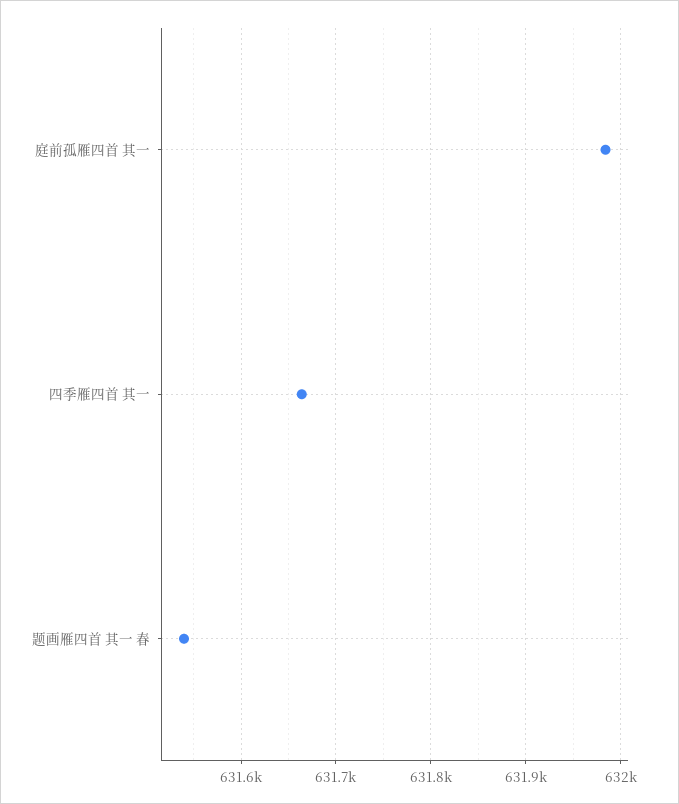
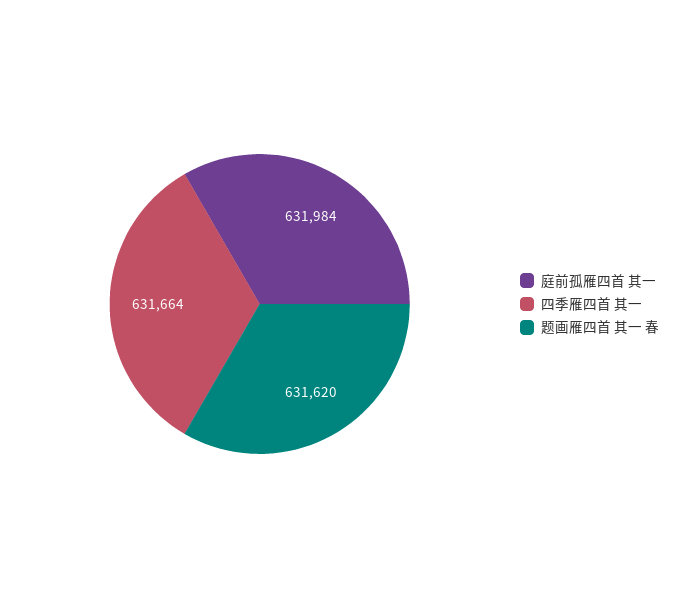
题画雁四首 其一 春: 631540 -> 631620

